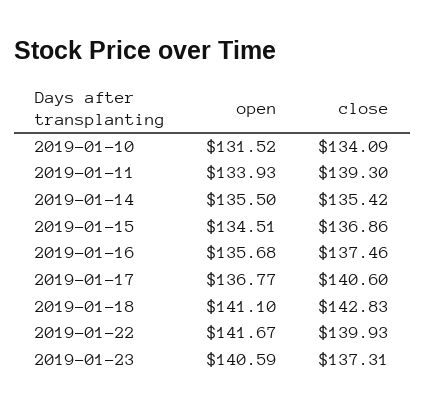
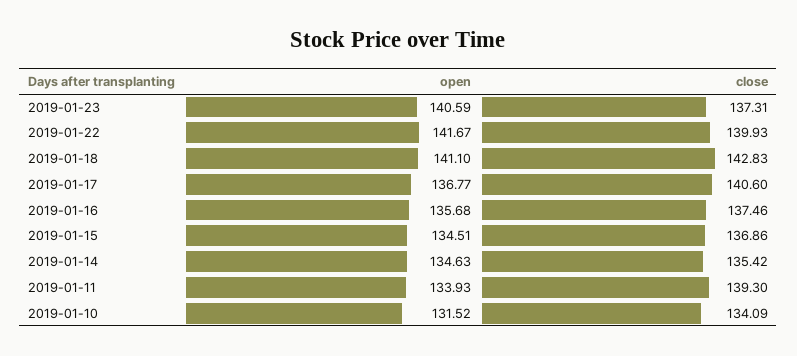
open, 2019-01-14: 135.5 -> 134.63

